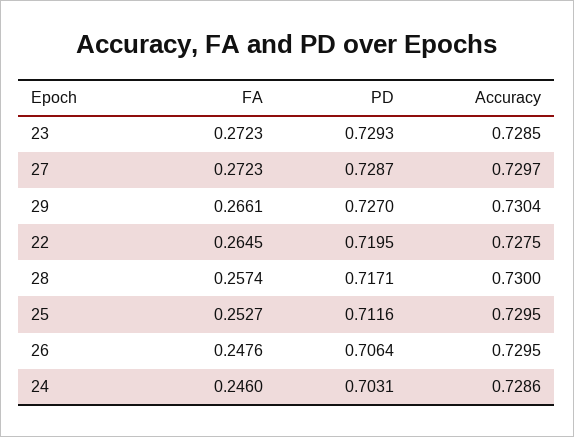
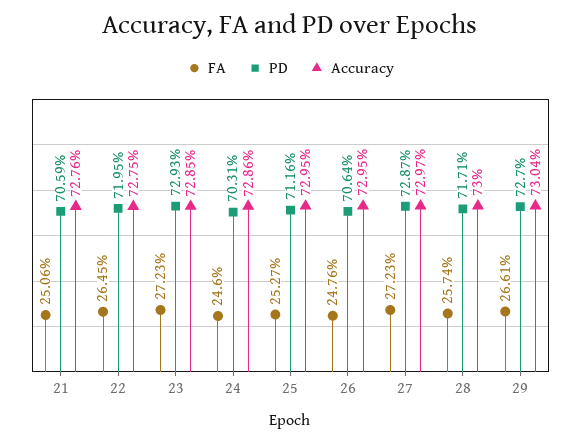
FA, 21: none -> 0.2506
PD, 21: none -> 0.7059
Accuracy, 21: none -> 0.7276

